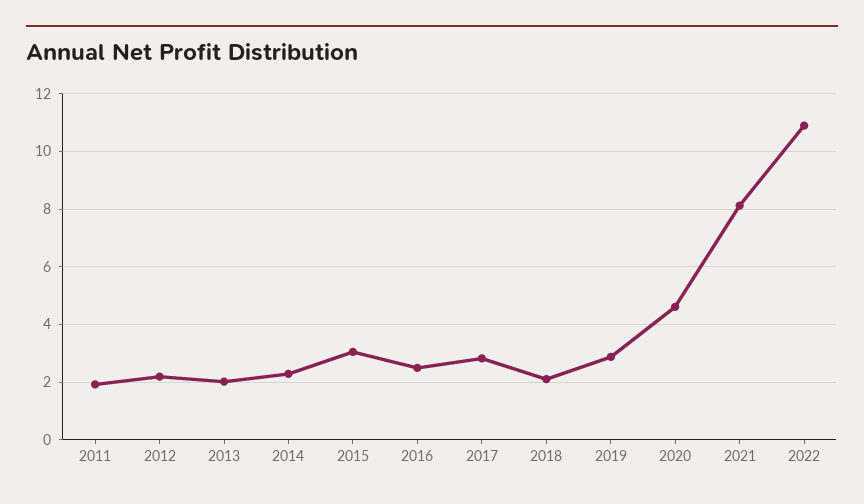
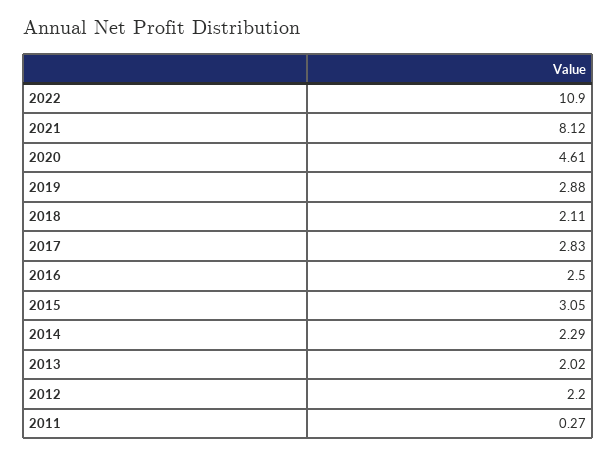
2011: 2 -> 0.27

